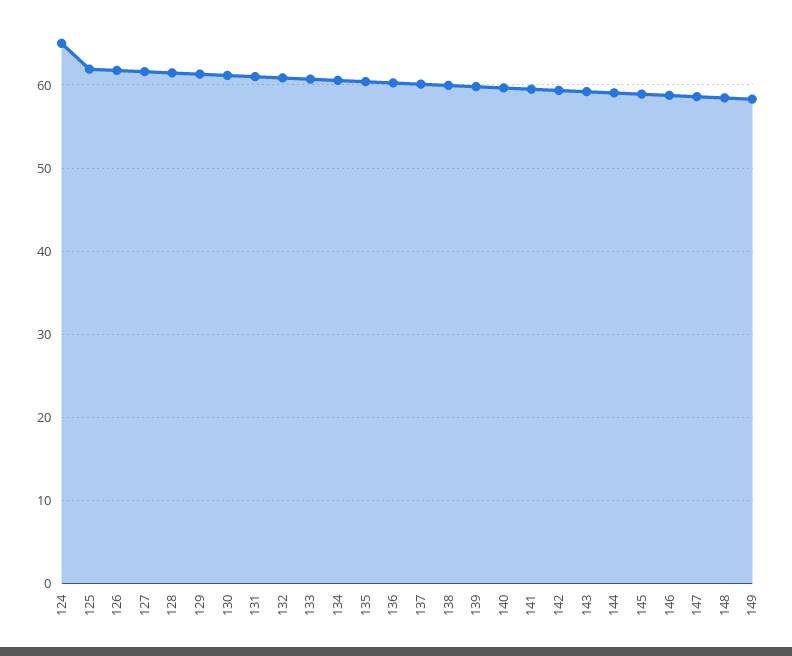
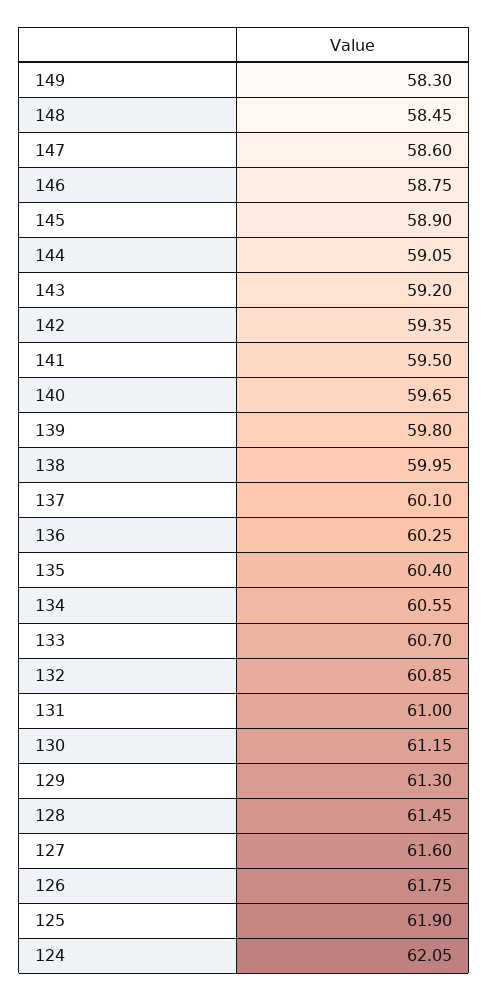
124: 65 -> 62.05

